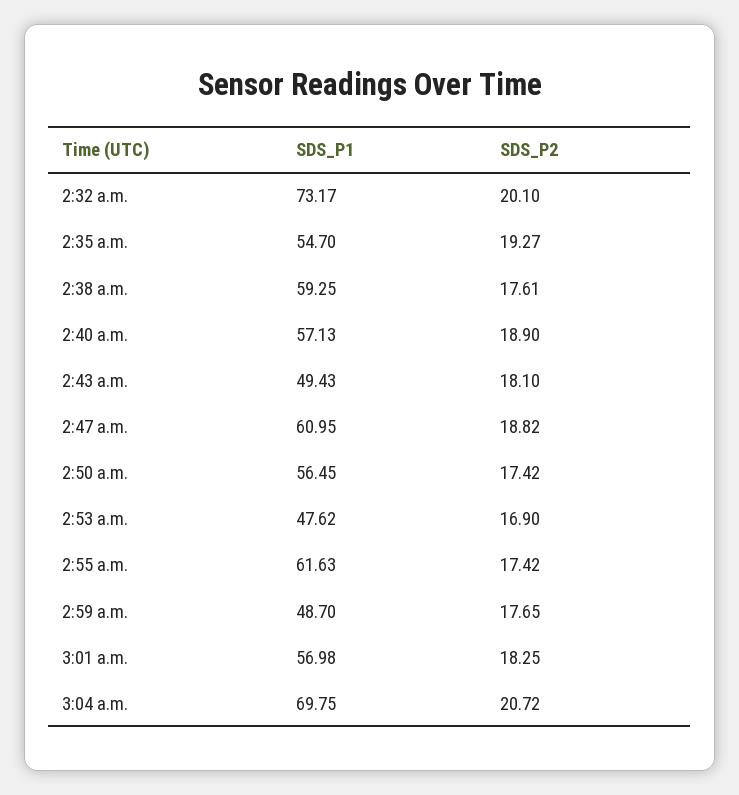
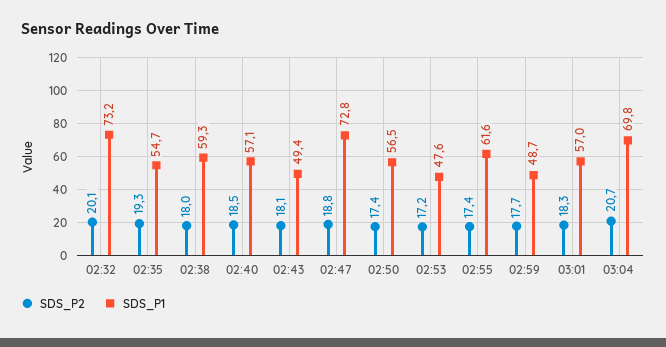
SDS_P2, 2:38 a.m.: 17.61 -> 18
SDS_P2, 2:40 a.m.: 18.9 -> 18.5
SDS_P1, 2:47 a.m.: 60.95 -> 72.8
SDS_P2, 2:53 a.m.: 16.9 -> 17.2

